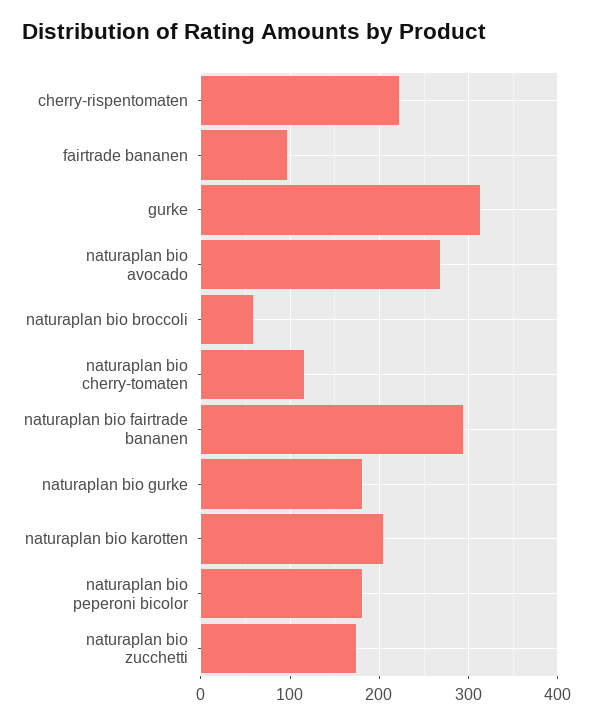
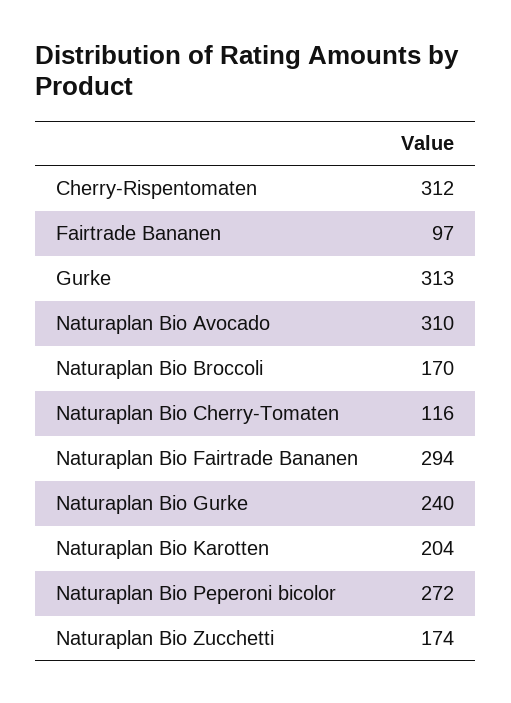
cherry-rispentomaten: 220 -> 312
naturaplan bio avocado: 270 -> 310
naturaplan bio broccoli: 60 -> 170
naturaplan bio gurke: 180 -> 240
naturaplan bio peperoni bicolor: 180 -> 272

